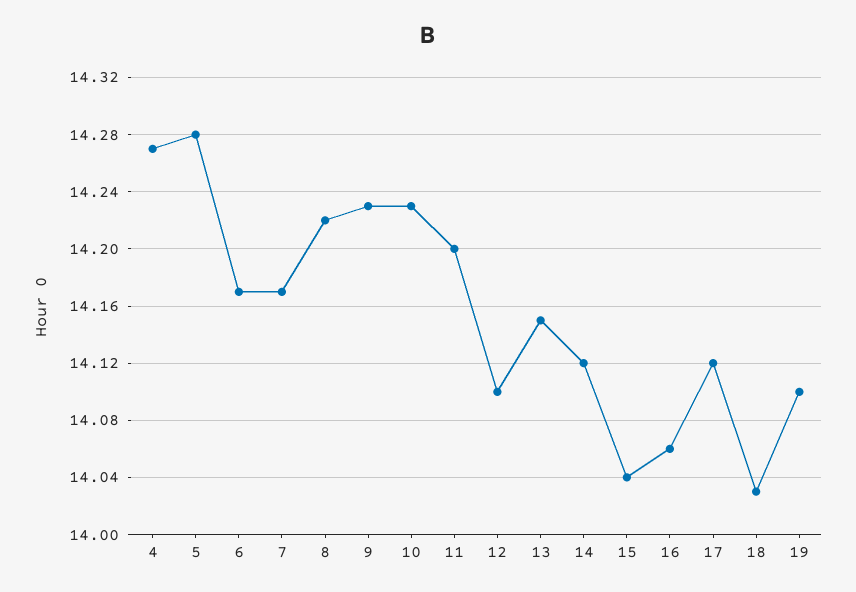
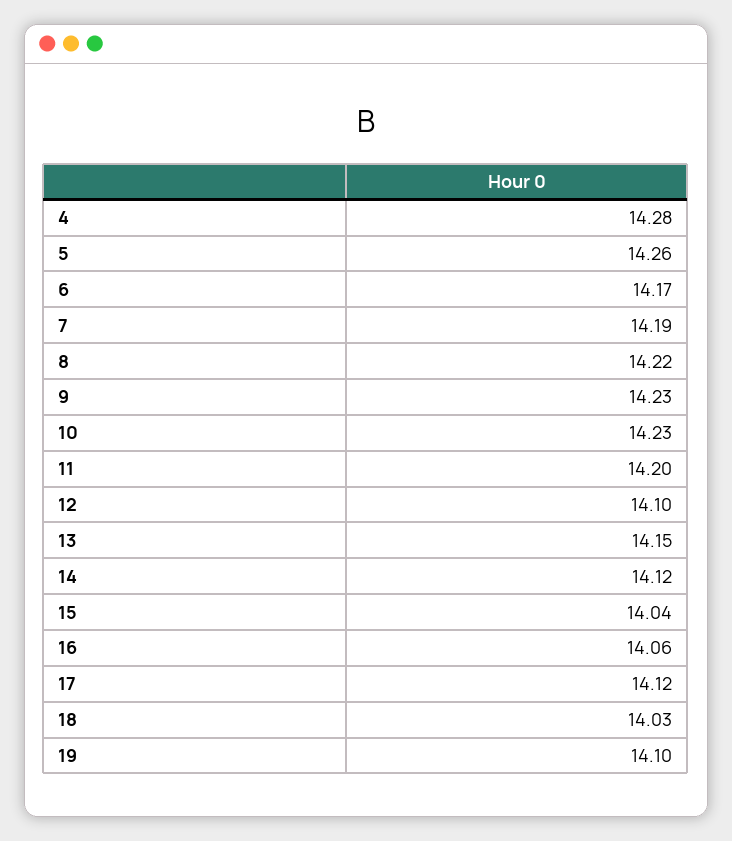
4: 14.27 -> 14.28
5: 14.28 -> 14.26
7: 14.17 -> 14.19

